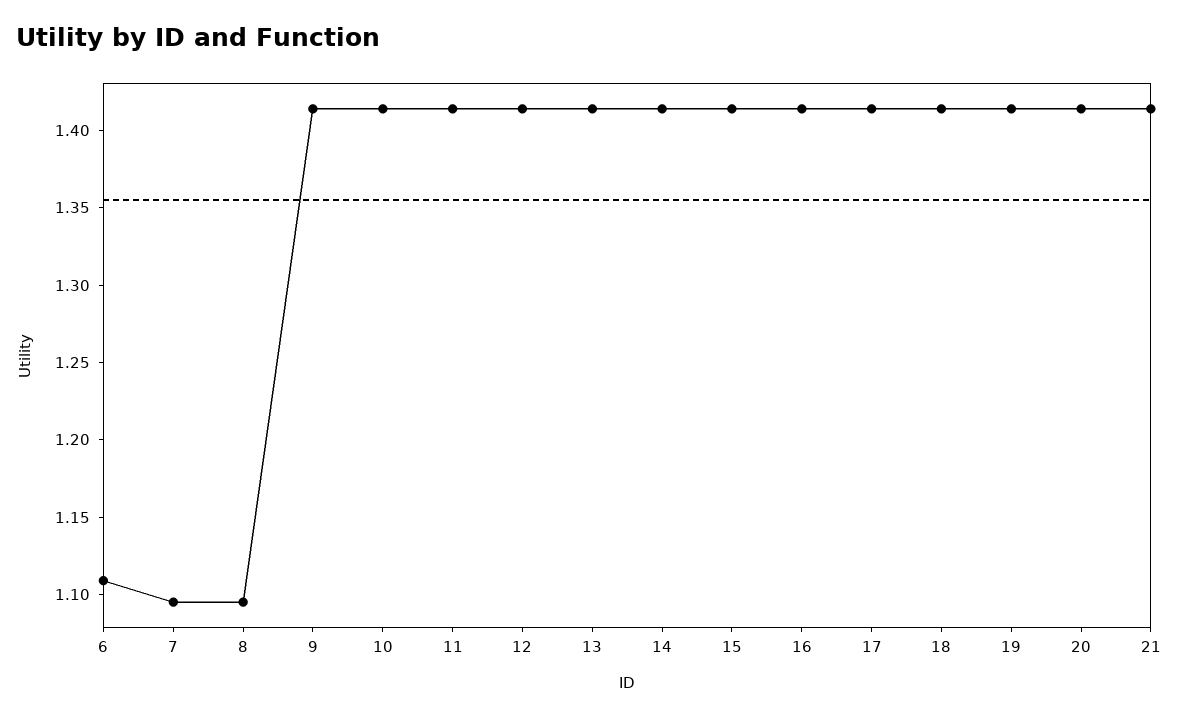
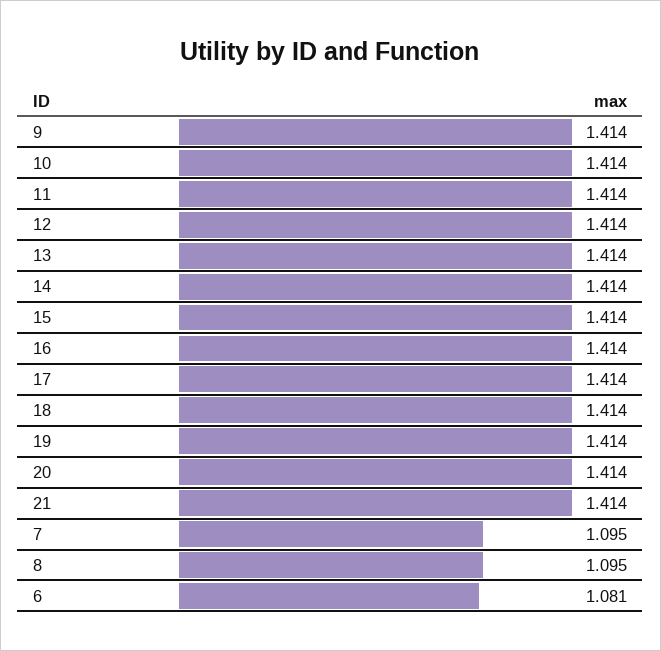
6: 1.11 -> 1.081

